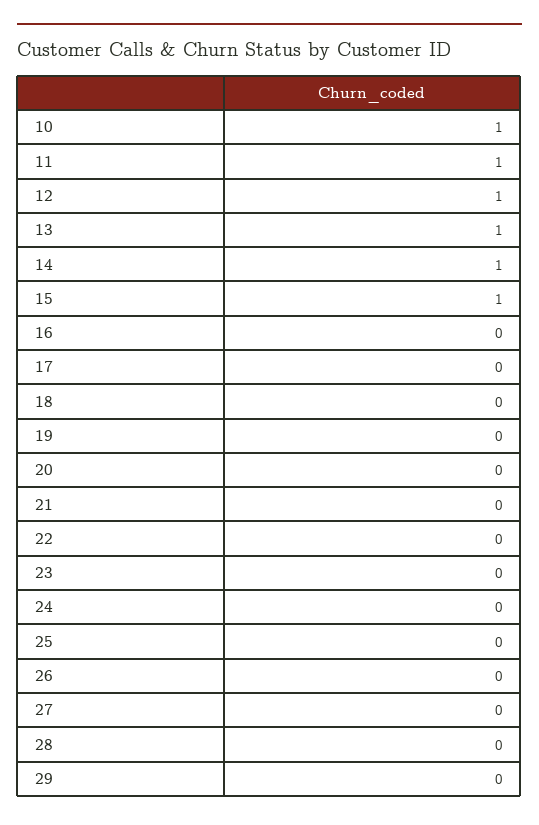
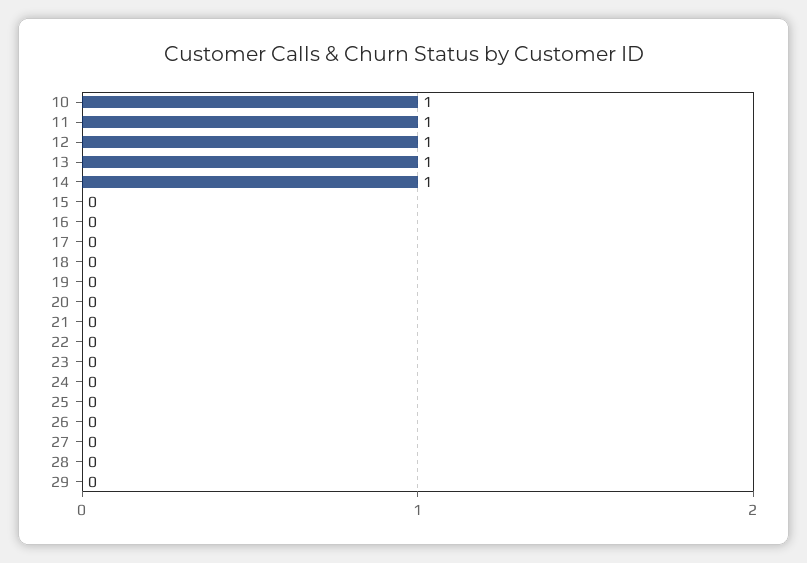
15: 1 -> 0

